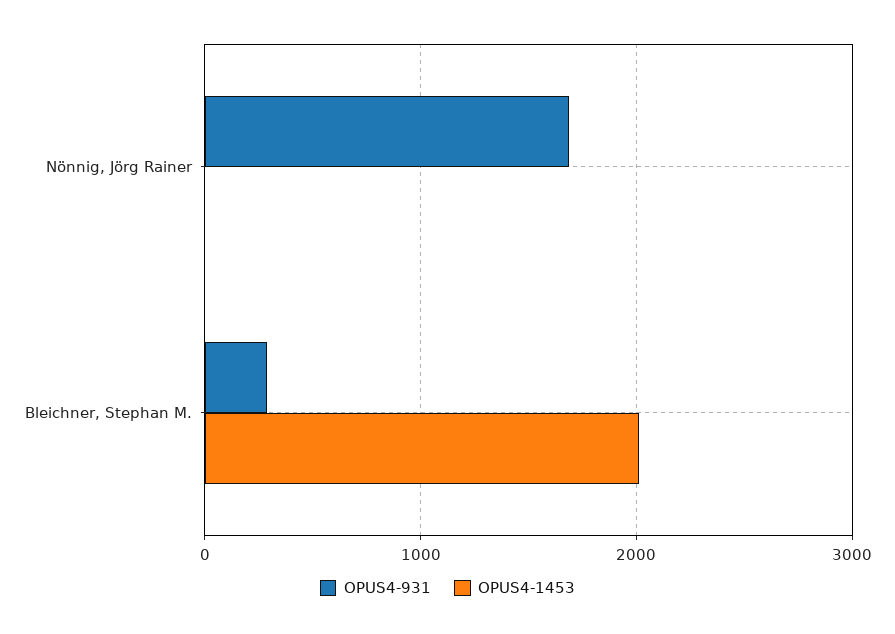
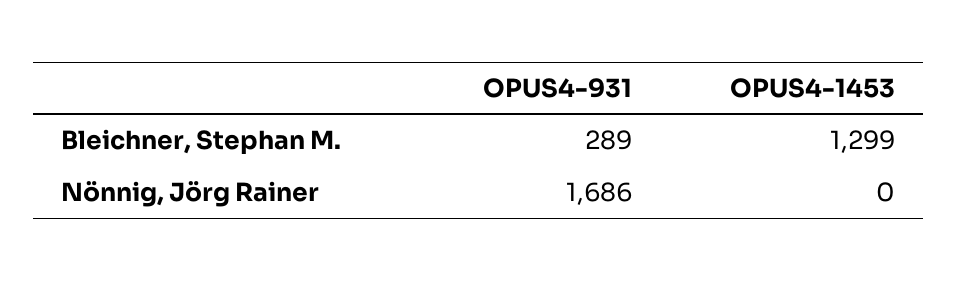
OPUS4-1453, Bleichner, Stephan M.: 2000 -> 1299

